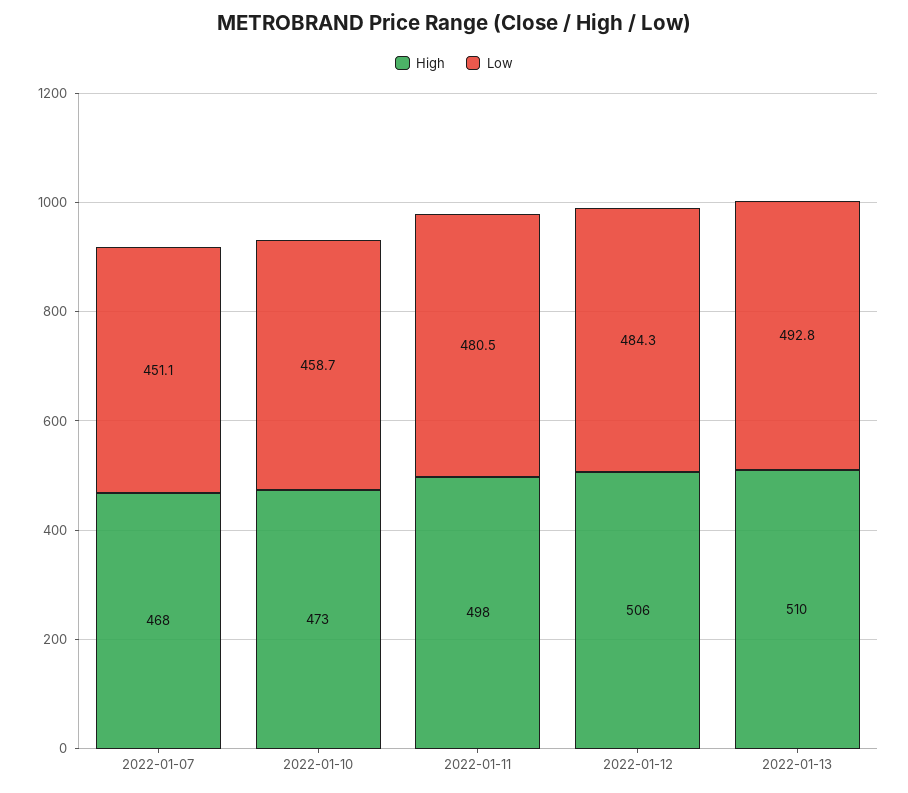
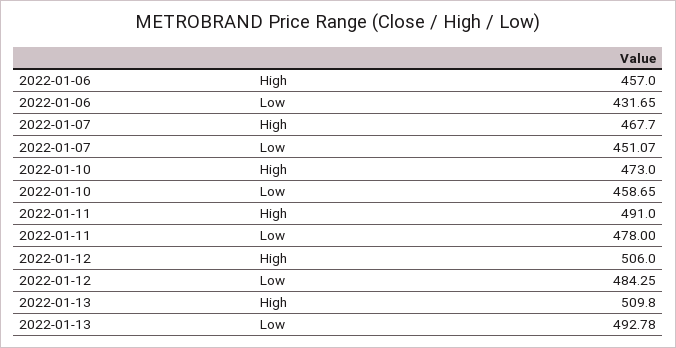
High, 2022-01-11: 498 -> 491
Low, 2022-01-11: 480.5 -> 478
High, 2022-01-06: none -> 457
Low, 2022-01-06: none -> 431.65

